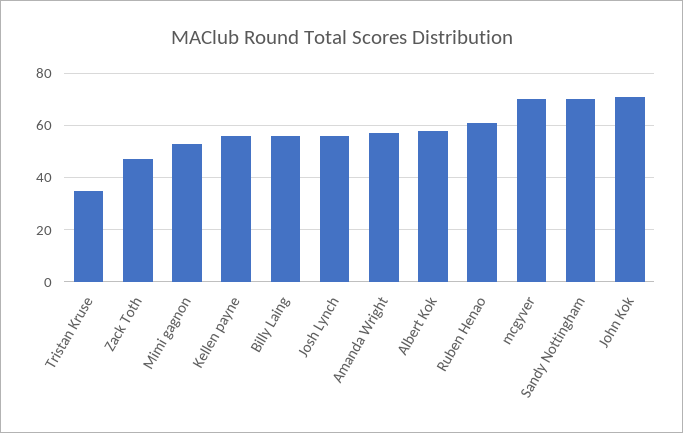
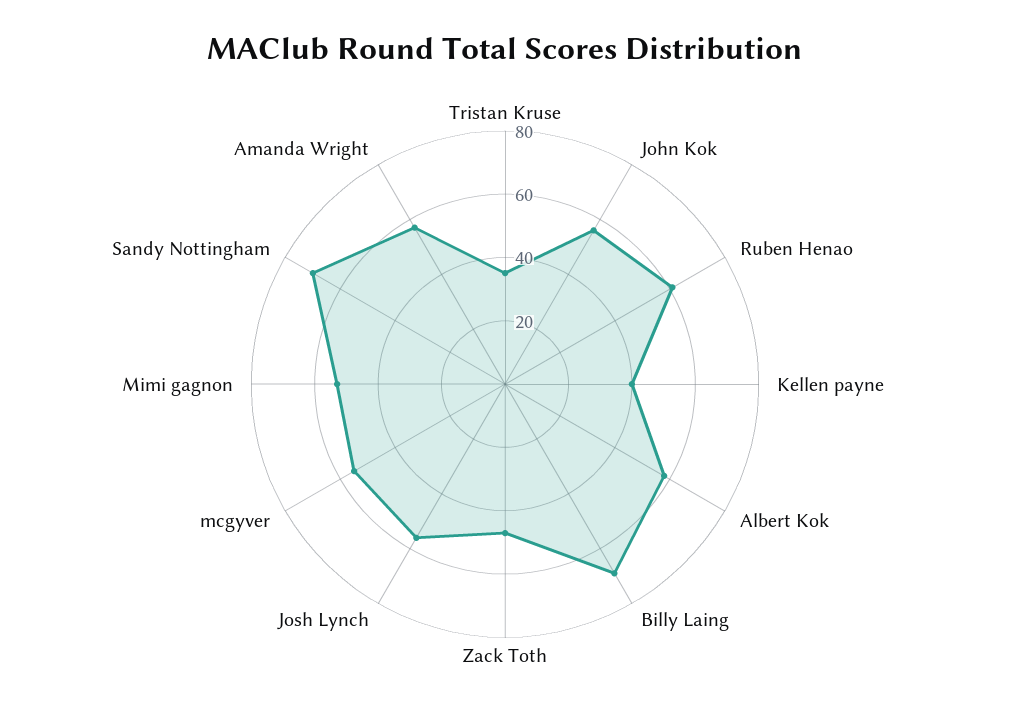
Kellen payne: 55 -> 40
Billy Laing: 55 -> 70
mcgyver: 70 -> 55
John Kok: 70 -> 55

